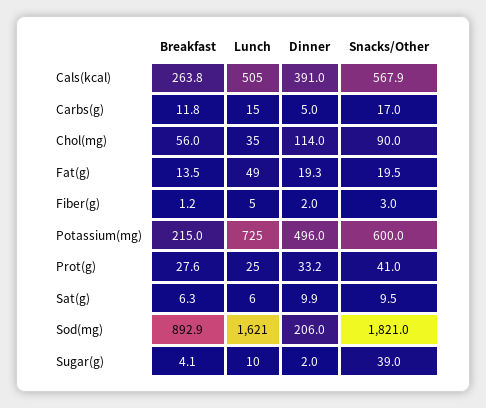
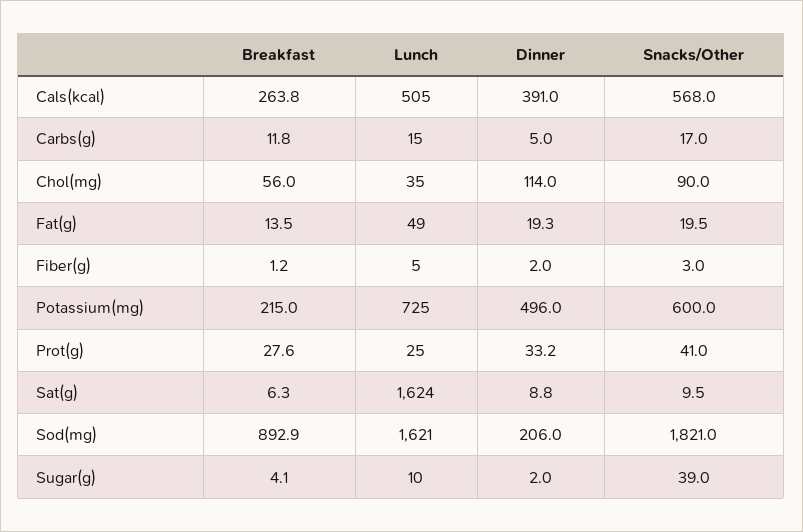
Snacks/Other, Cals(kcal): 567.9 -> 568
Lunch, Sat(g): 6 -> 1624
Dinner, Sat(g): 9.9 -> 8.8

